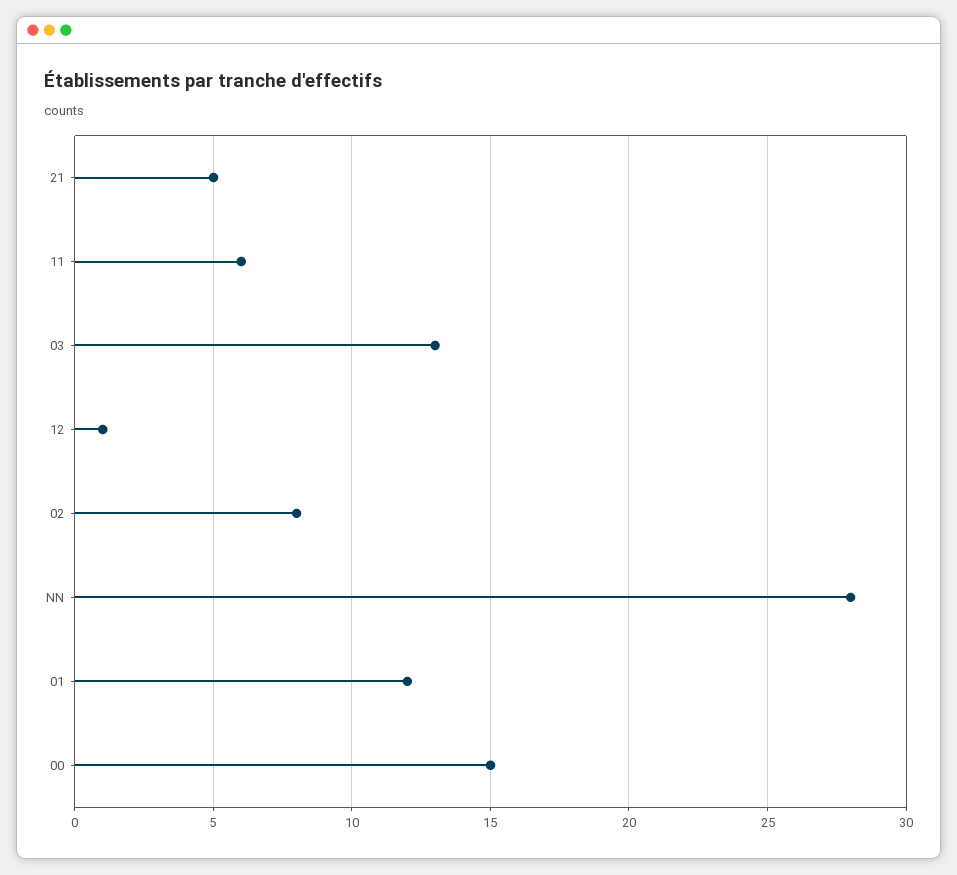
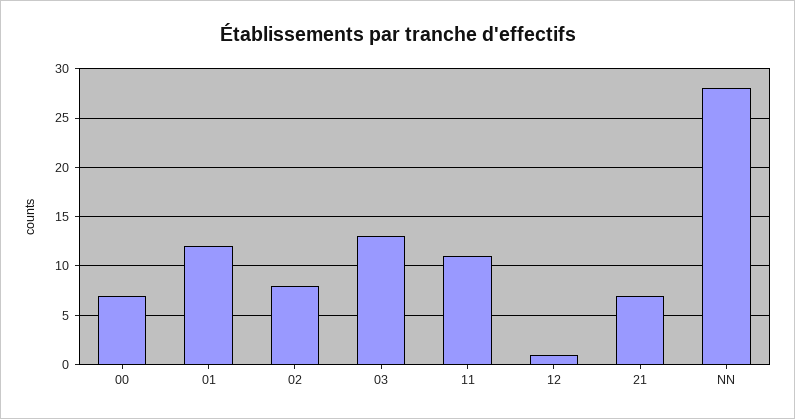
21: 5 -> 7
11: 6 -> 11
00: 15 -> 7

